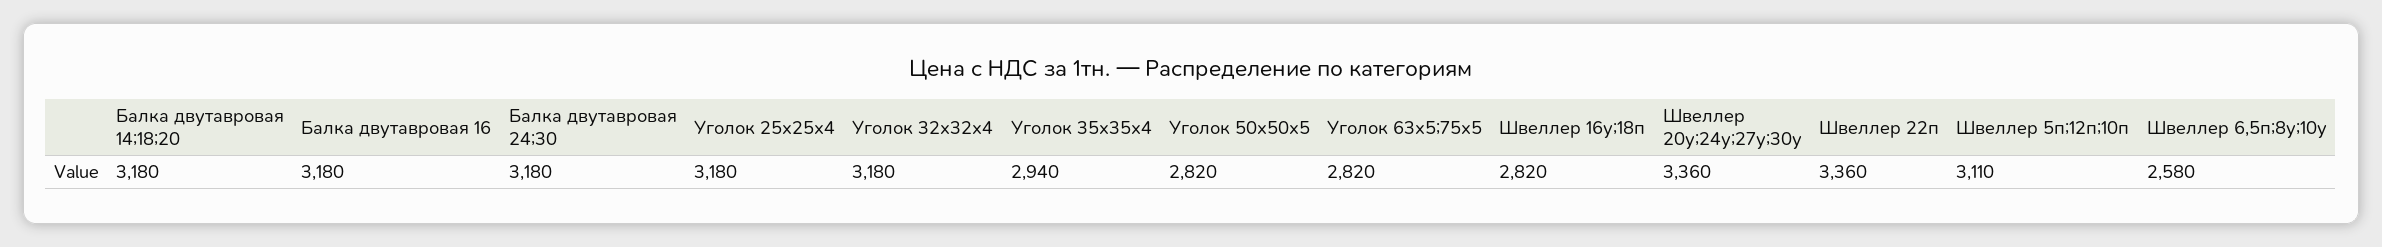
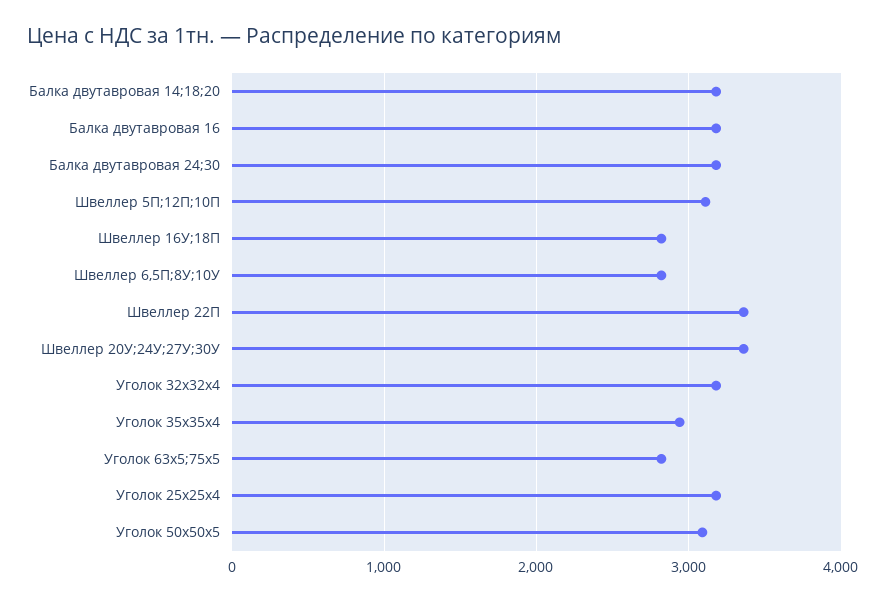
Уголок 50х50х5: 2820 -> 3100
Швеллер 6,5п;8у;10у: 2580 -> 2800

